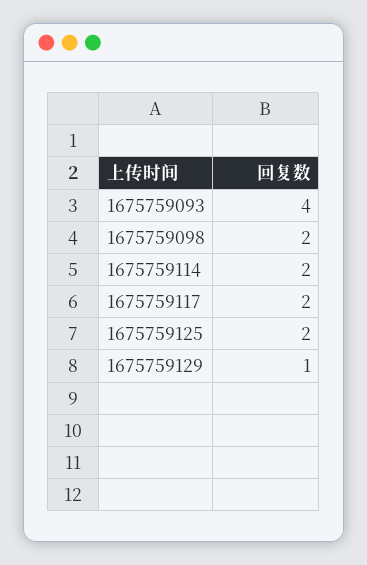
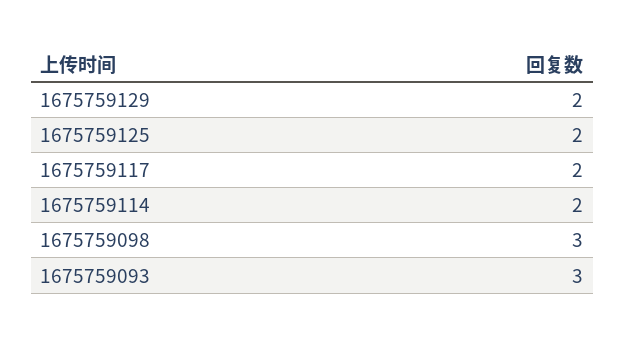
1675759093: 4 -> 3
1675759098: 2 -> 3
1675759129: 1 -> 2

